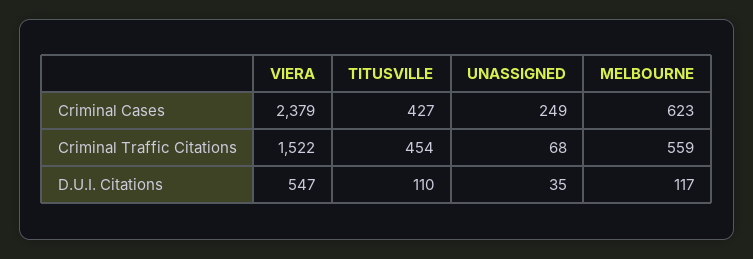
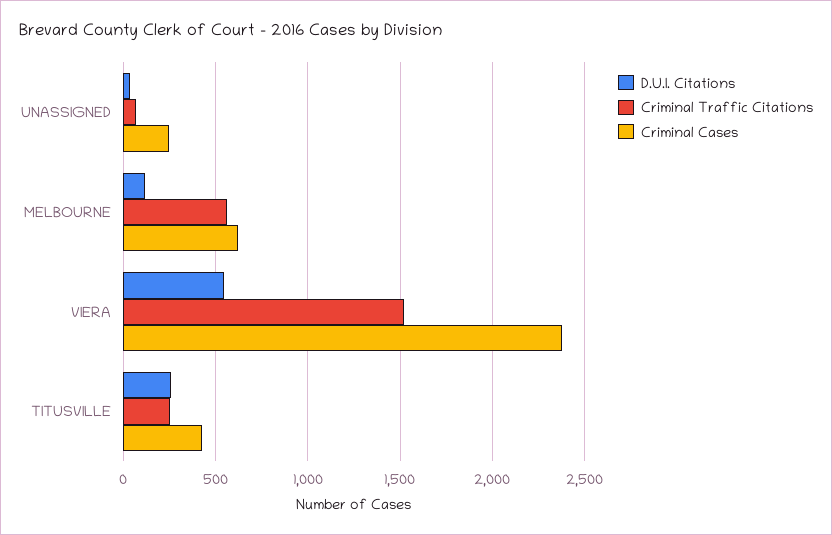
Criminal Traffic Citations, TITUSVILLE: 454 -> 250
D.U.I. Citations, TITUSVILLE: 110 -> 250

